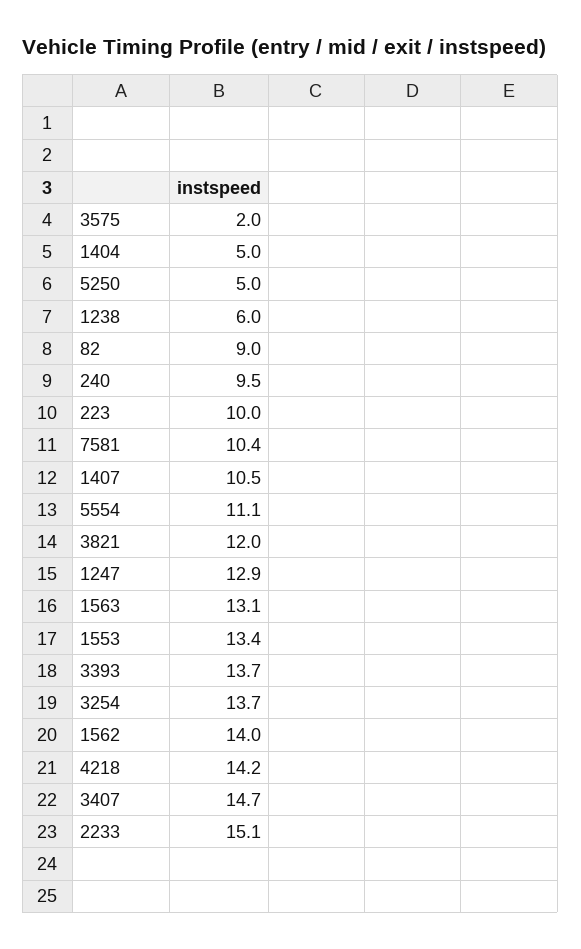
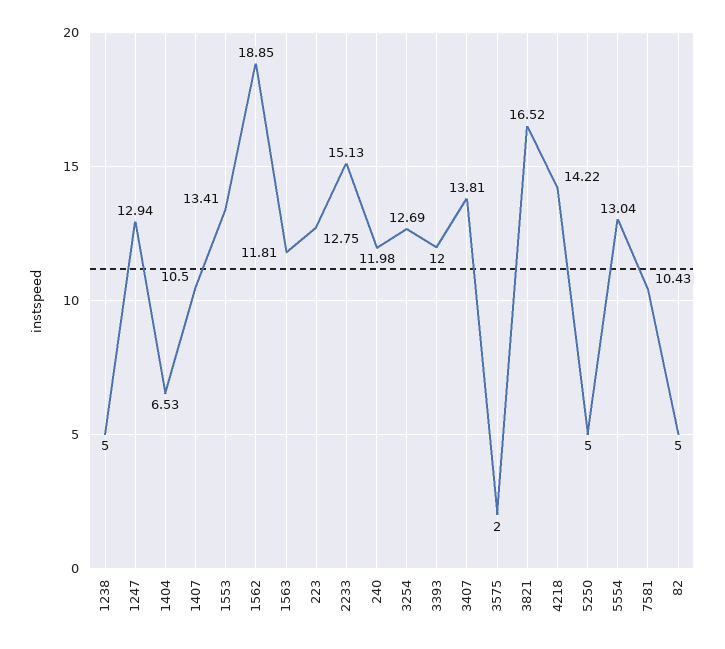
1404: 5 -> 6.53
1238: 6 -> 5
82: 9 -> 5
240: 9.5 -> 11.98
223: 10 -> 12.75
5554: 11.1 -> 13.04
3821: 12 -> 16.52
1563: 13.1 -> 11.81
3393: 13.7 -> 12
3254: 13.7 -> 12.69
1562: 14 -> 18.85
3407: 14.7 -> 13.81

